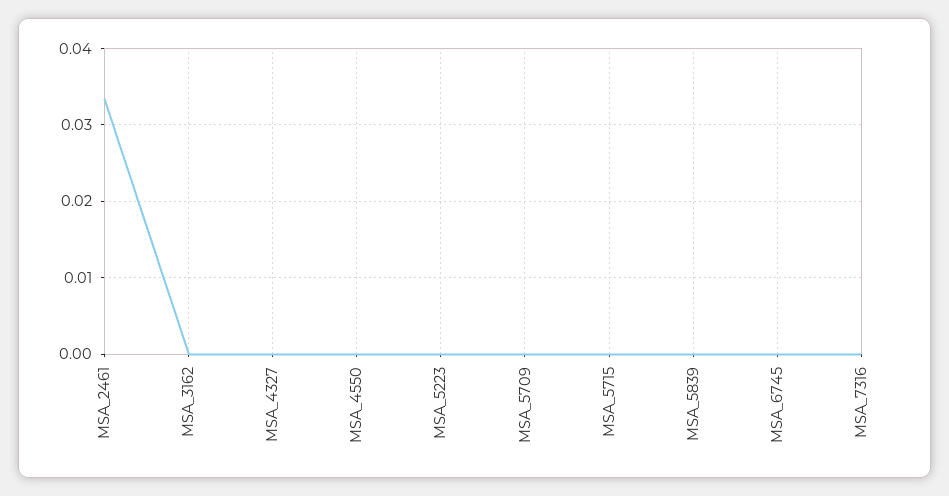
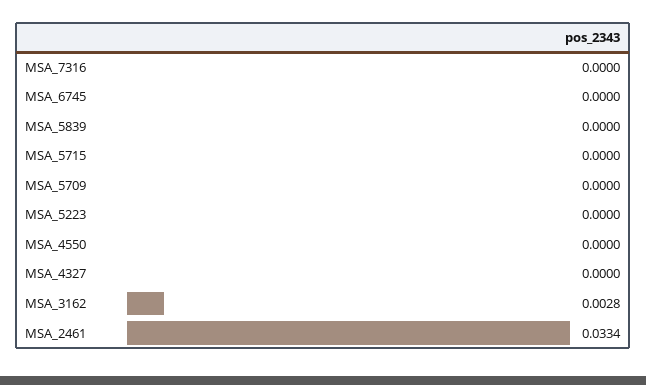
MSA_3162: 0 -> 0.0028

